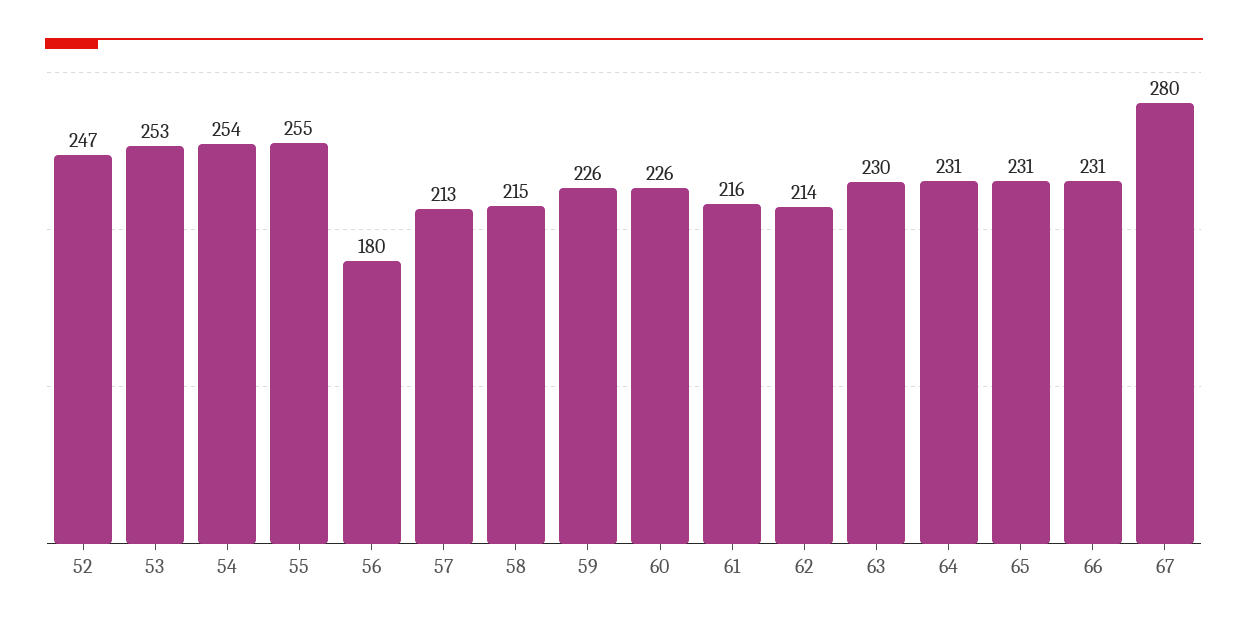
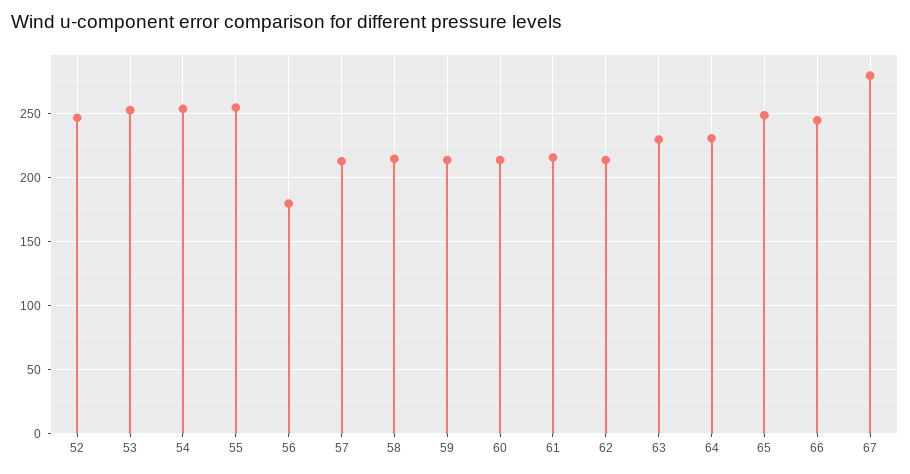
59: 226 -> 215
60: 226 -> 215
65: 231 -> 250
66: 231 -> 245

